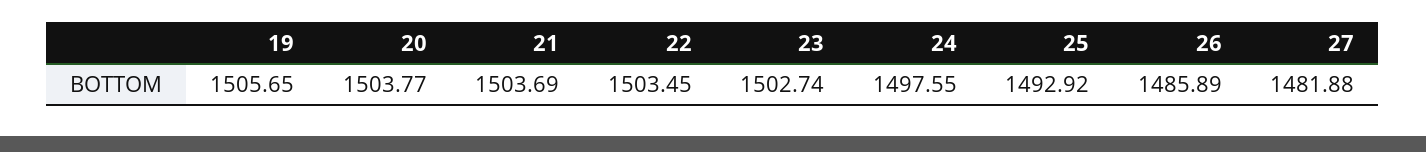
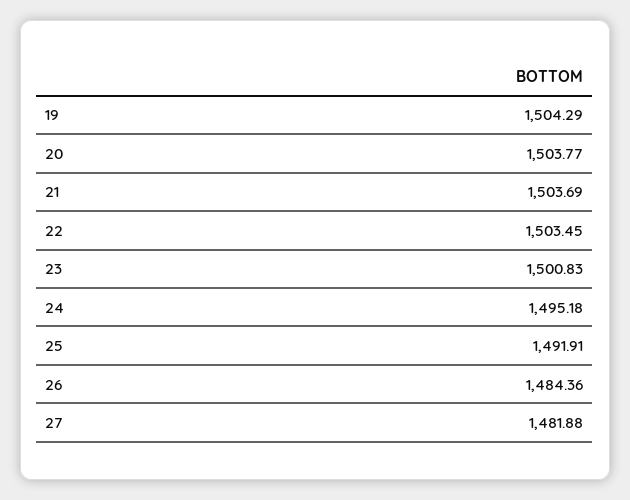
19: 1505.65 -> 1504.29
23: 1502.74 -> 1500.83
24: 1497.55 -> 1495.18
25: 1492.92 -> 1491.91
26: 1485.89 -> 1484.36

